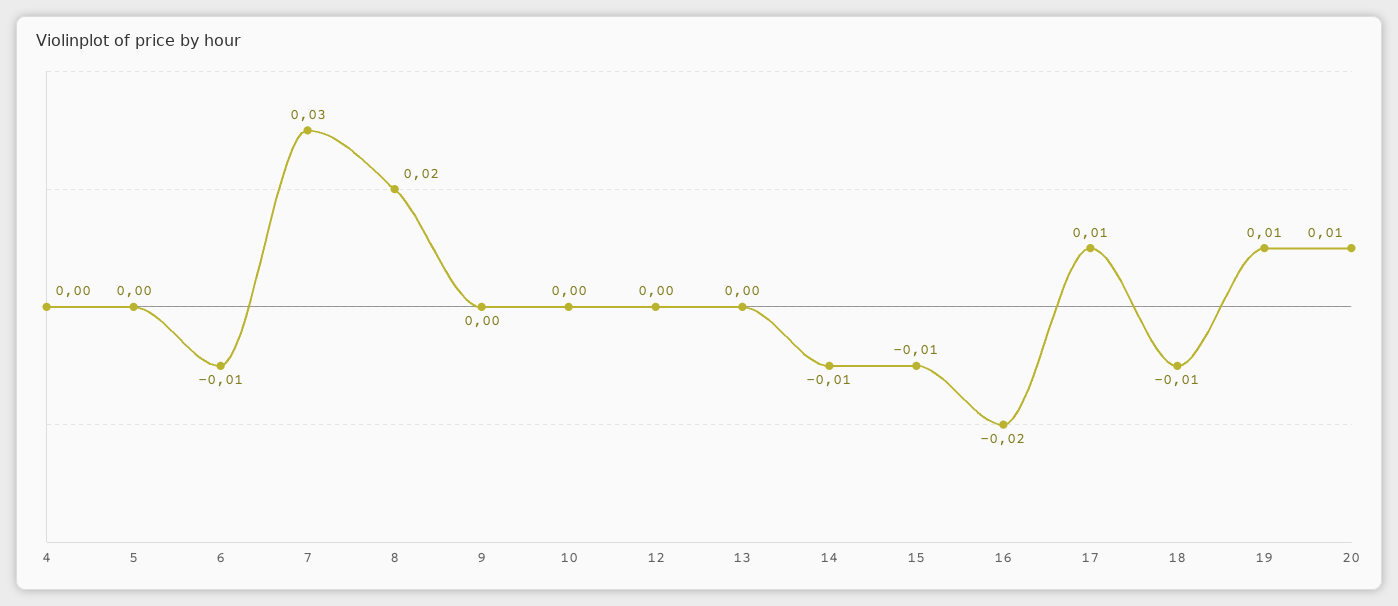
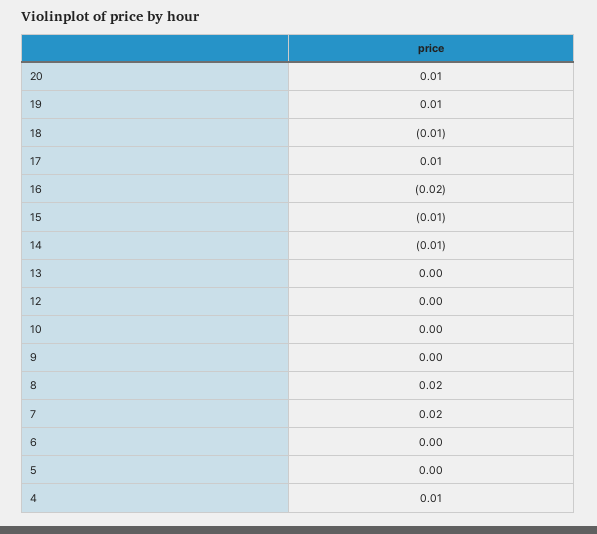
4: 0 -> 0.01
6: -0.01 -> 0
7: 0.03 -> 0.02

